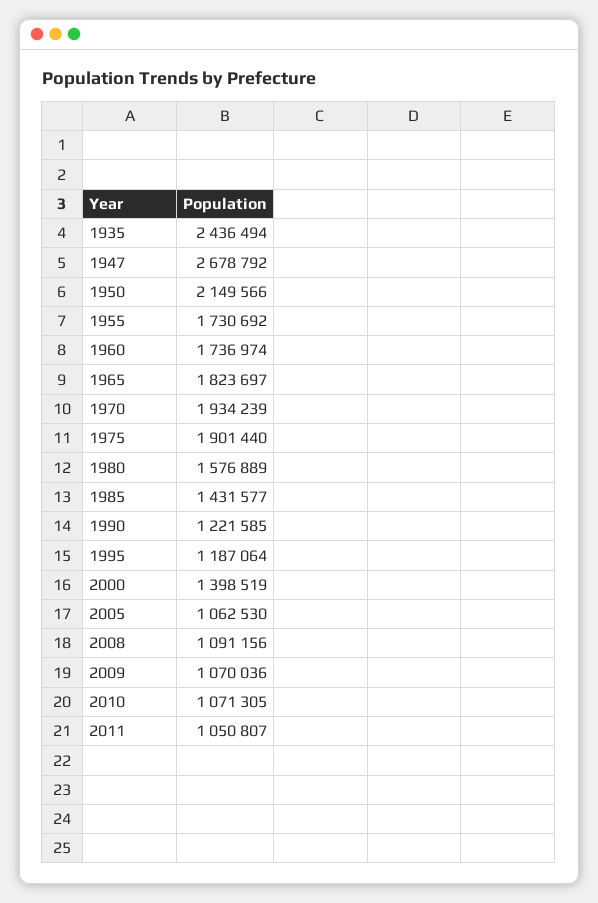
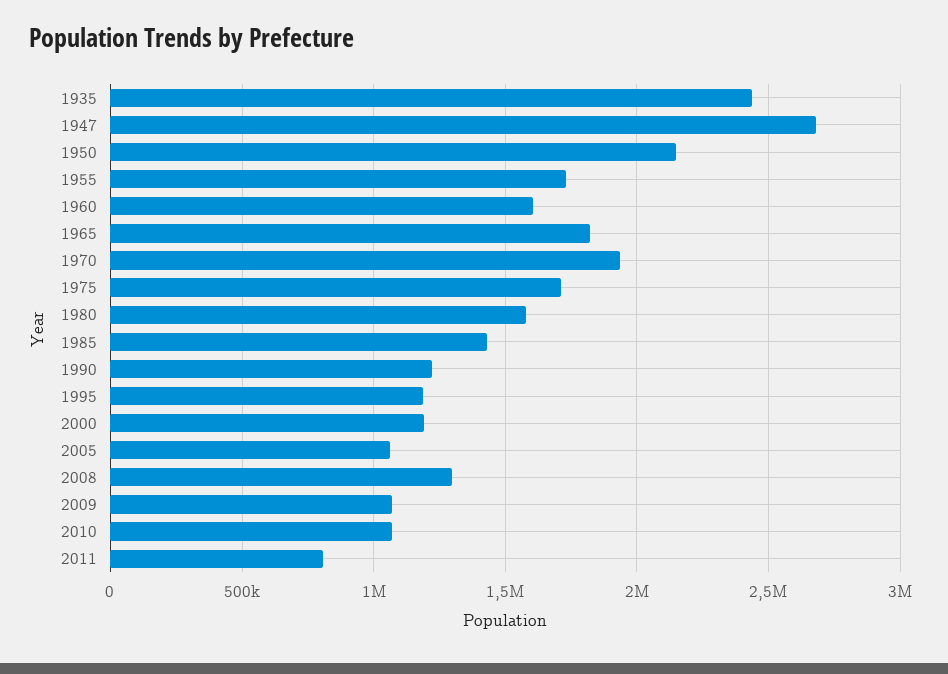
1960: 1736974 -> 1600000
1975: 1901440 -> 1700000
2000: 1398519 -> 1200000
2008: 1091156 -> 1300000
2011: 1050807 -> 800000

